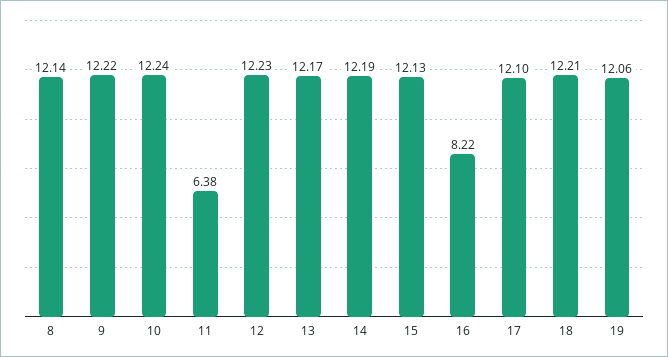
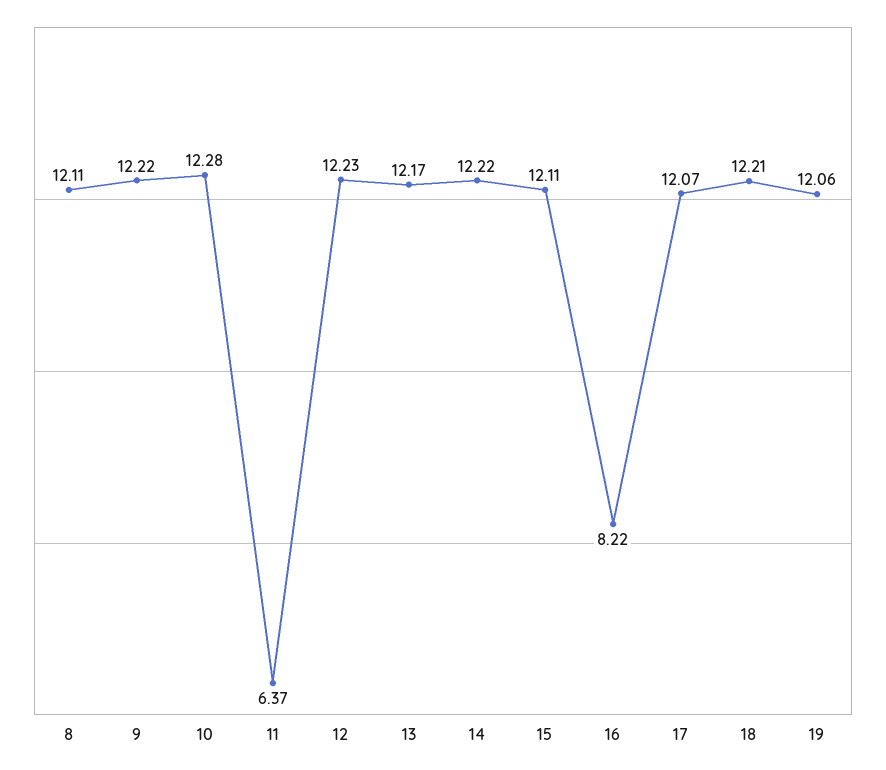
8: 12.14 -> 12.11
10: 12.24 -> 12.28
11: 6.38 -> 6.37
14: 12.19 -> 12.22
15: 12.13 -> 12.11
17: 12.1 -> 12.07

